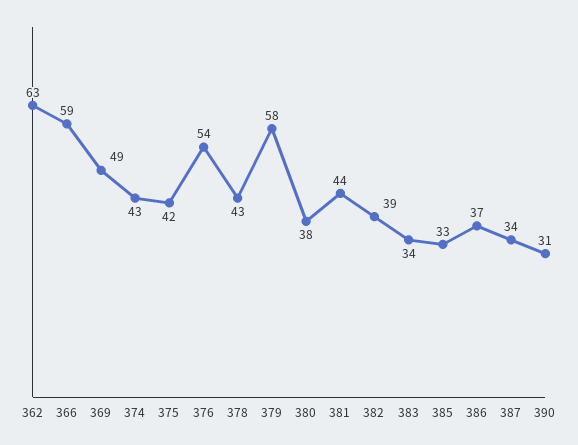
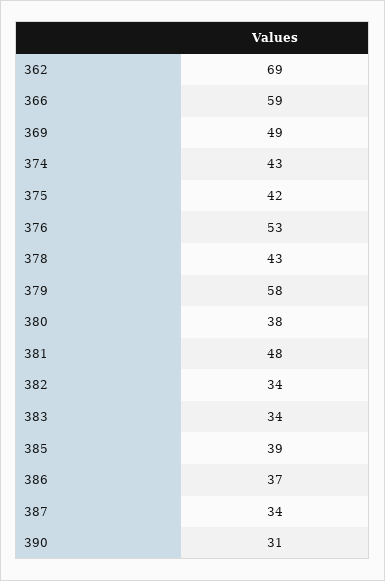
362: 63 -> 69
376: 54 -> 53
381: 44 -> 48
382: 39 -> 34
385: 33 -> 39

